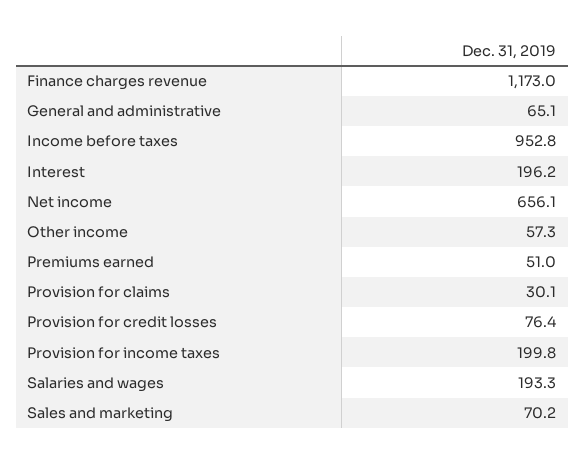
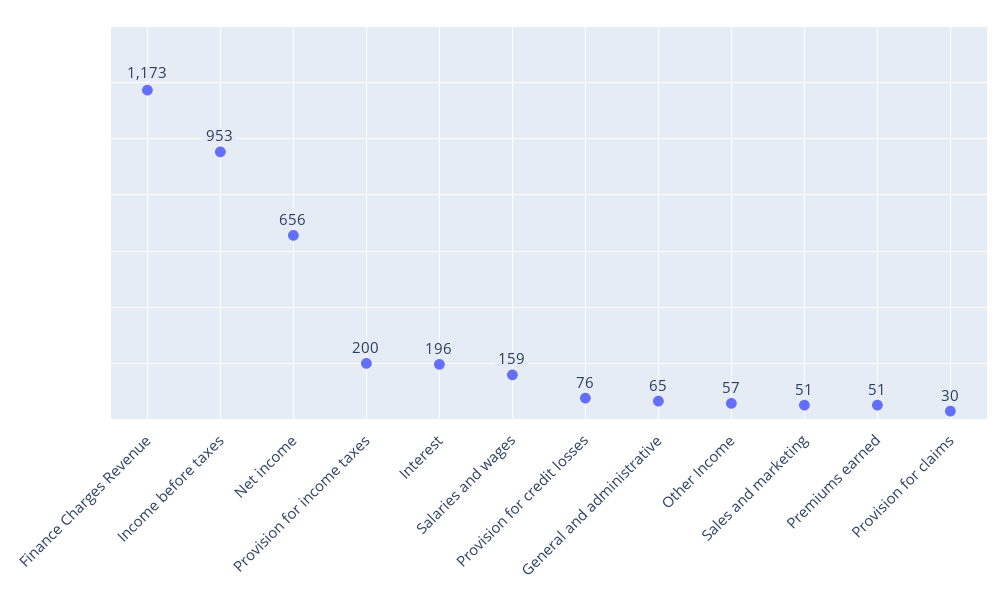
Salaries and wages: 193.3 -> 159
Sales and marketing: 70.2 -> 51

